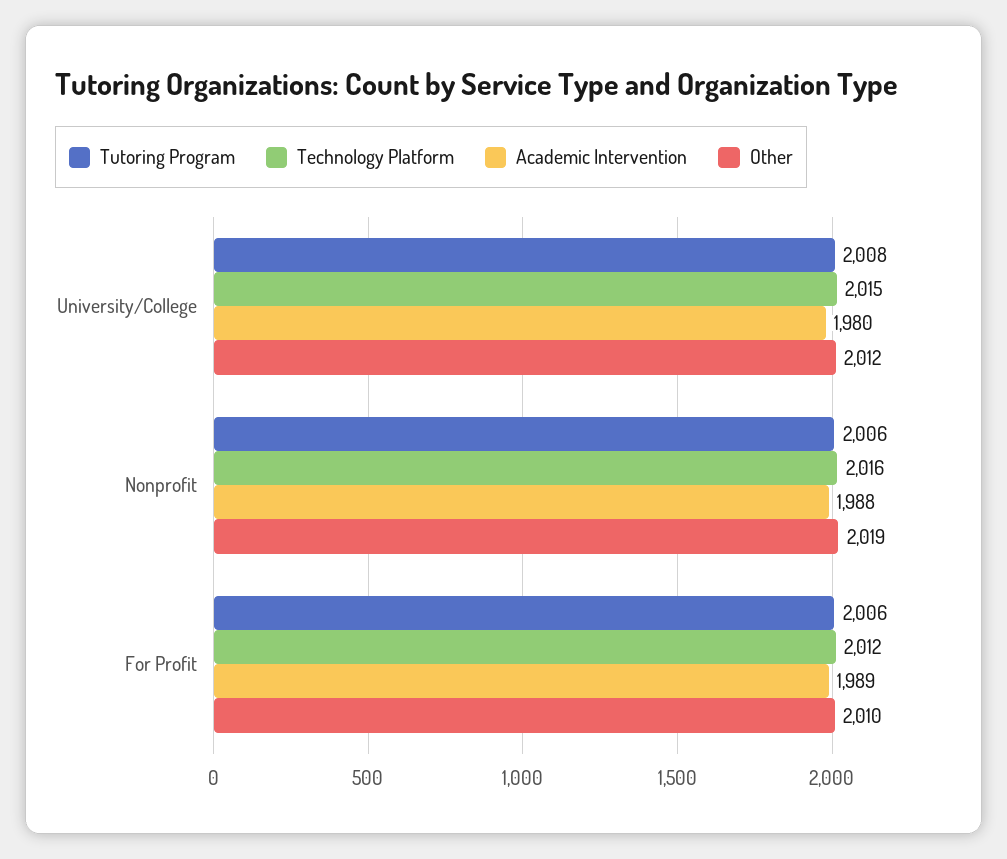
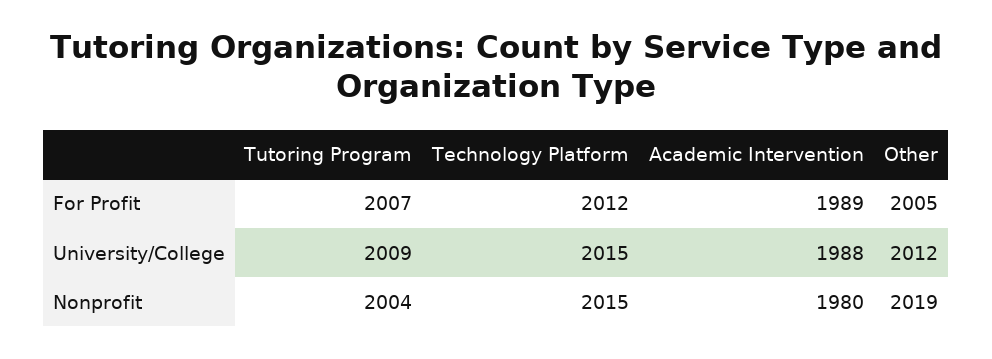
Tutoring Program, University/College: 2008 -> 2009
Academic Intervention, University/College: 1980 -> 1988
Tutoring Program, Nonprofit: 2006 -> 2004
Technology Platform, Nonprofit: 2016 -> 2015
Academic Intervention, Nonprofit: 1988 -> 1980
Tutoring Program, For Profit: 2006 -> 2007
Other, For Profit: 2010 -> 2005

